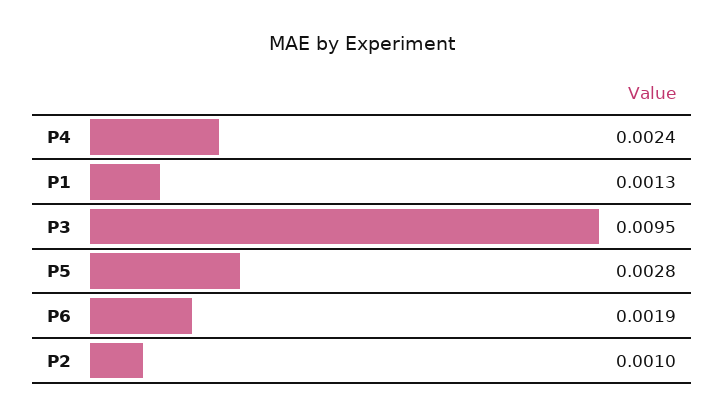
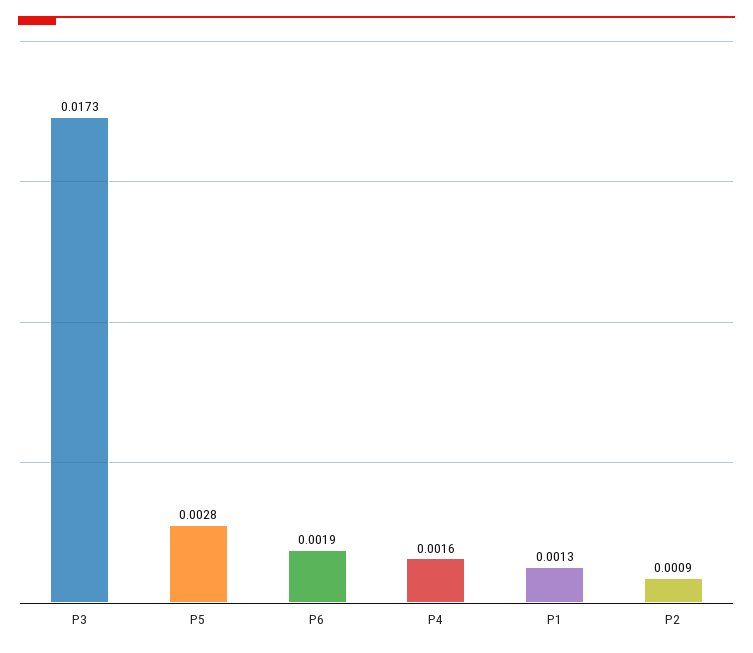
P4: 0.0024 -> 0.0016
P3: 0.0095 -> 0.0173
P2: 0.001 -> 0.0009

